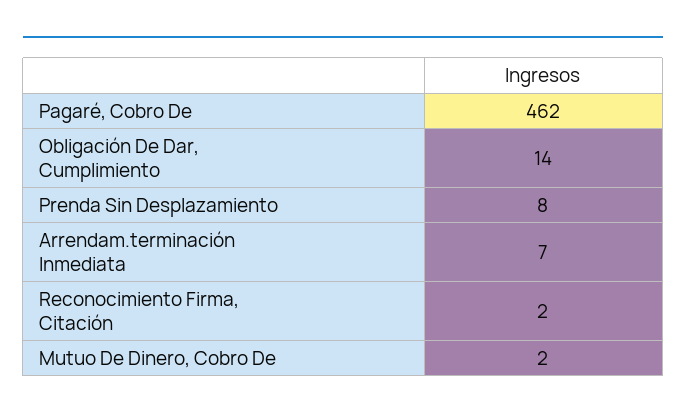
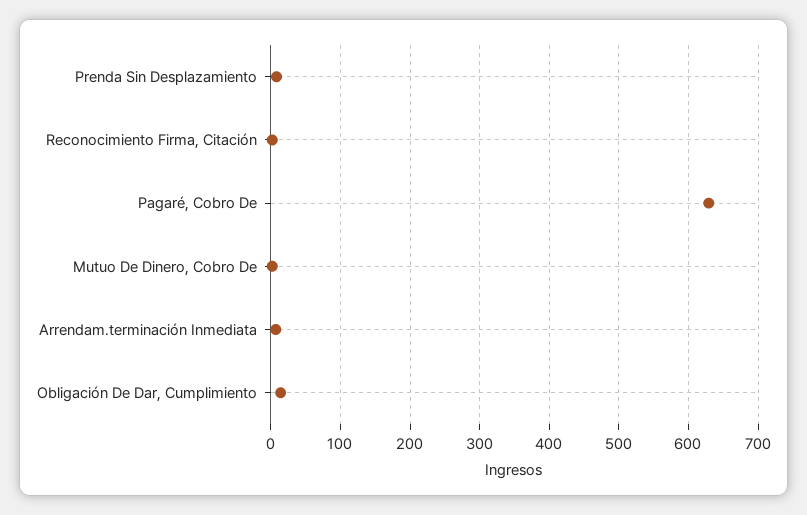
Pagaré, Cobro De: 462 -> 630

